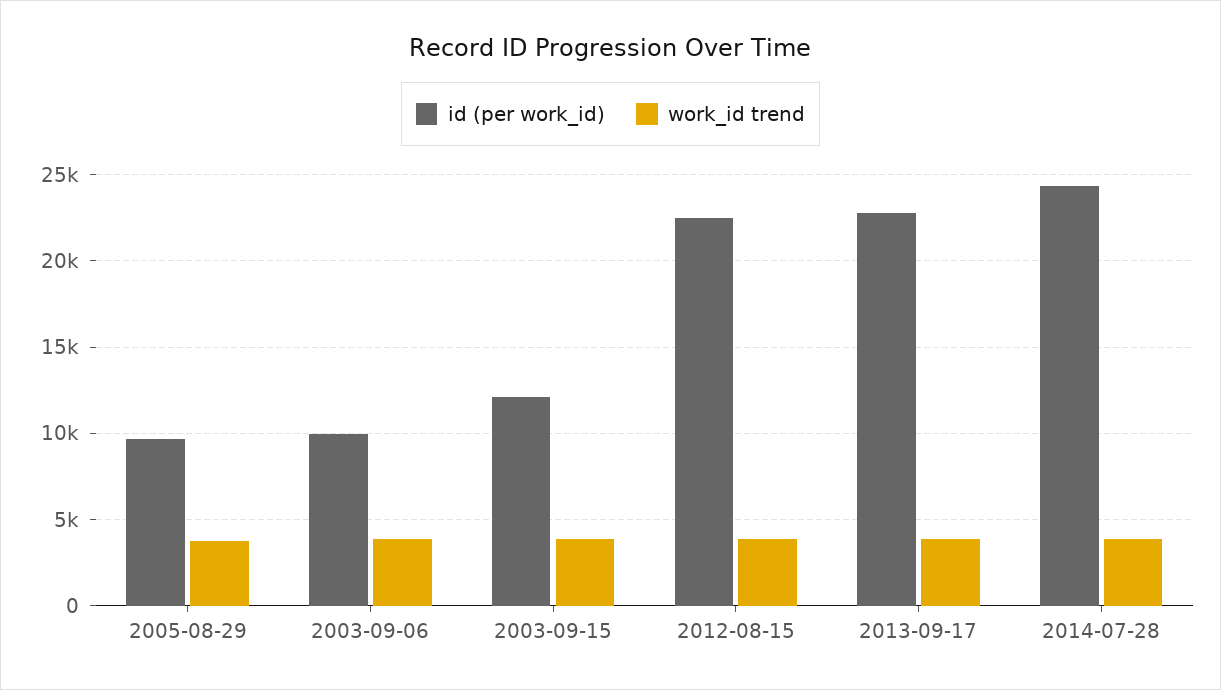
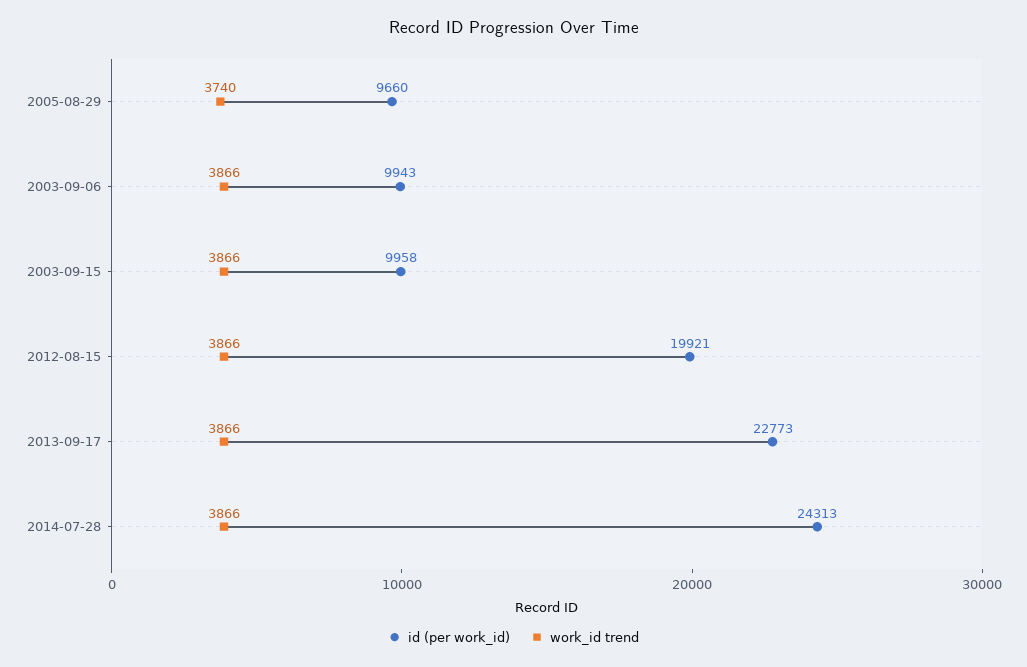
id (per work_id), 2003-09-15: 12000 -> 9958
id (per work_id), 2012-08-15: 22500 -> 19921

